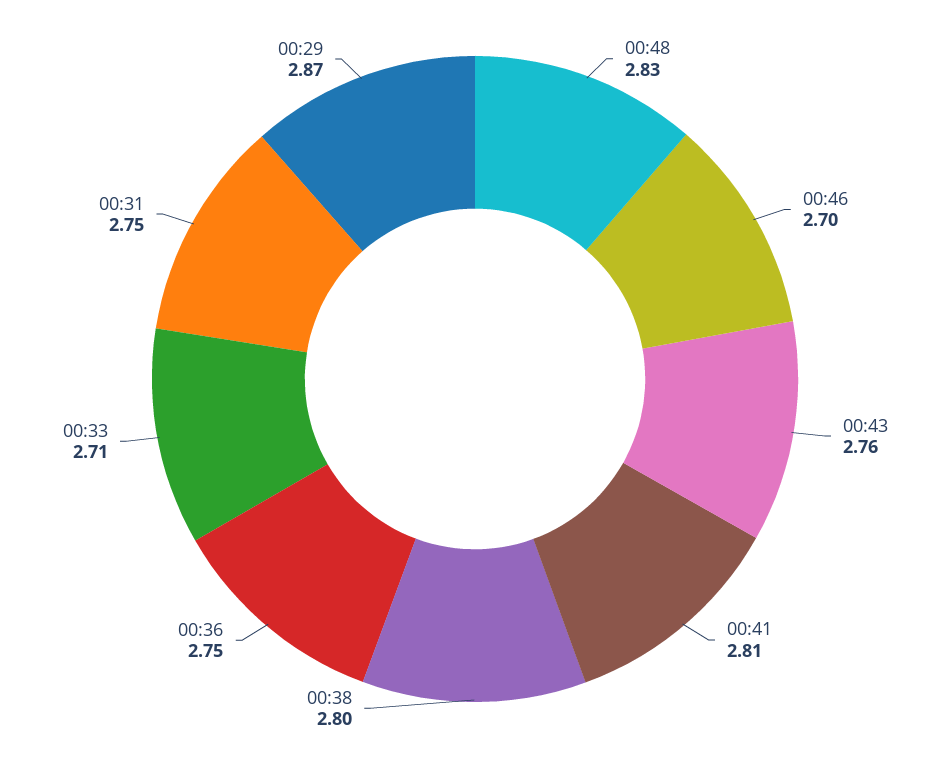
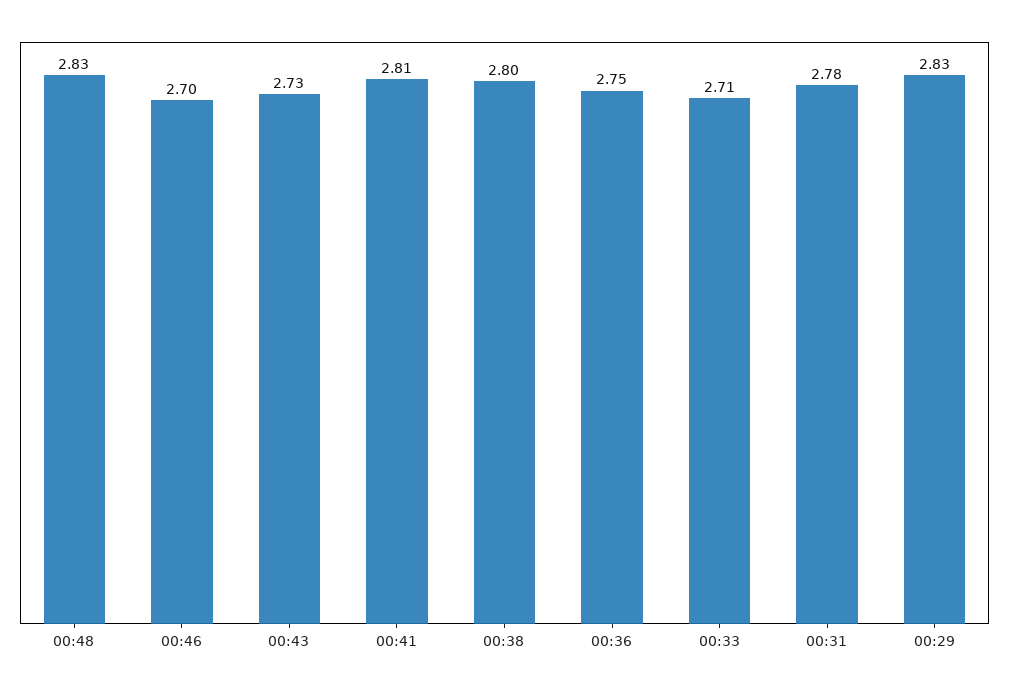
00:43: 2.76 -> 2.73
00:31: 2.75 -> 2.78
00:29: 2.87 -> 2.83

